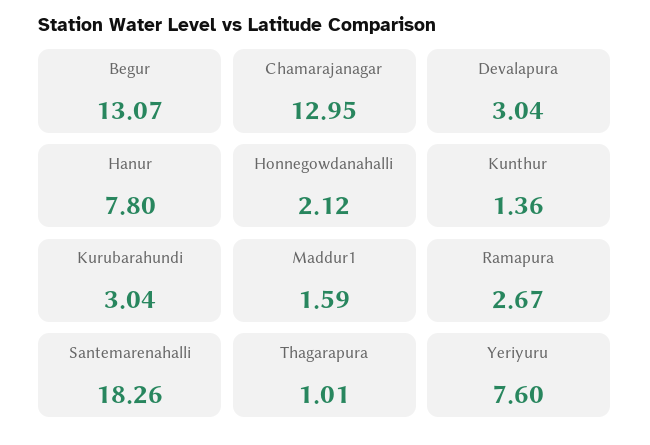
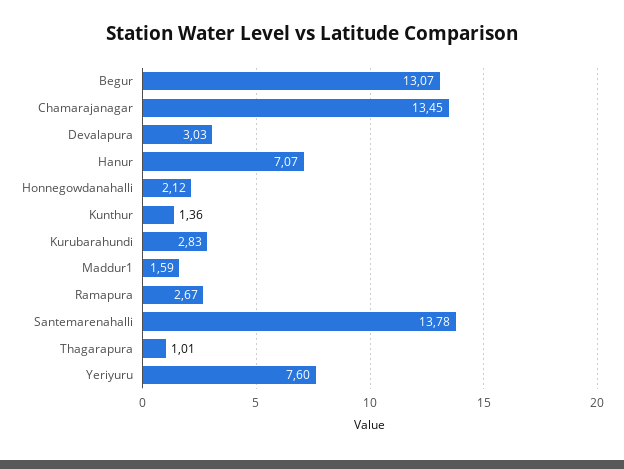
Chamarajanagar: 12.95 -> 13.45
Devalapura: 3.04 -> 3.03
Hanur: 7.8 -> 7.07
Kurubarahundi: 3.04 -> 2.83
Santemarenahalli: 18.26 -> 13.78

